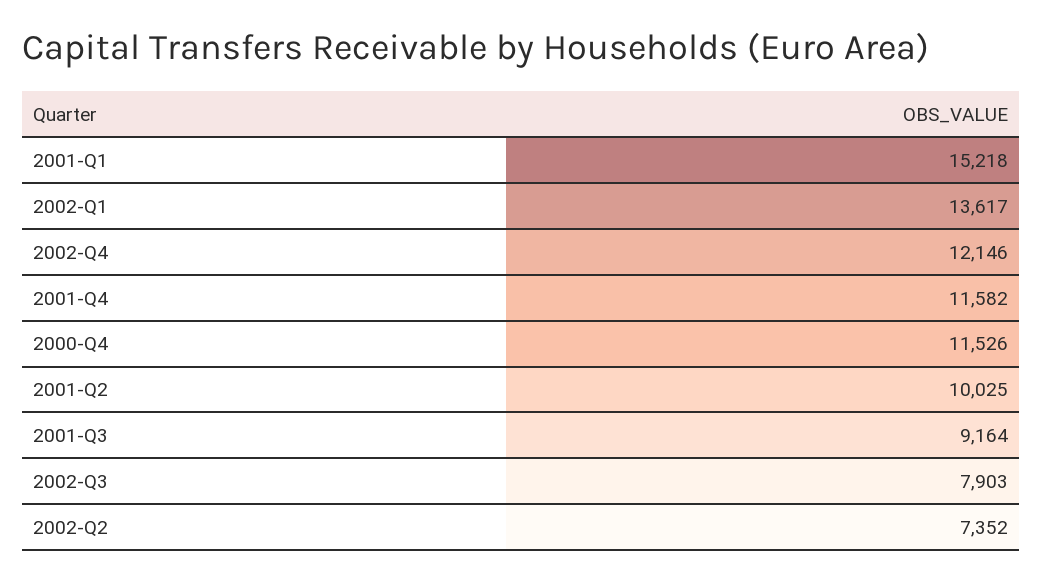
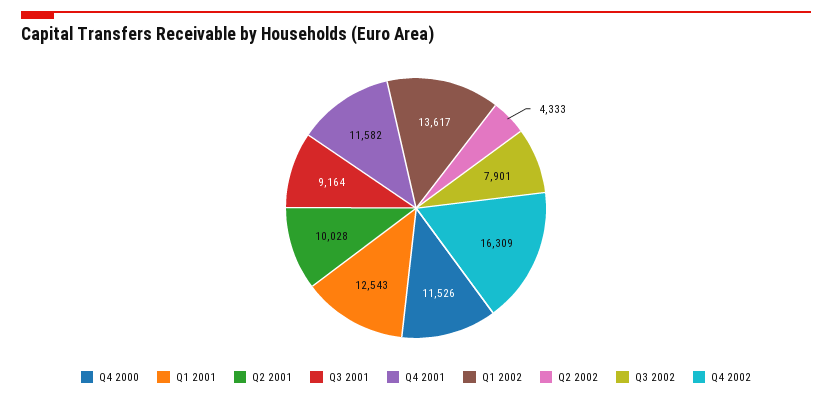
2001-Q1: 15218 -> 12543
2002-Q4: 12146 -> 16309
2001-Q2: 10025 -> 10028
2002-Q3: 7903 -> 7901
2002-Q2: 7352 -> 4333

